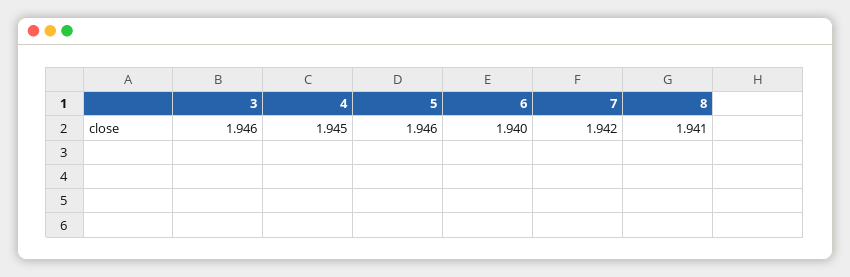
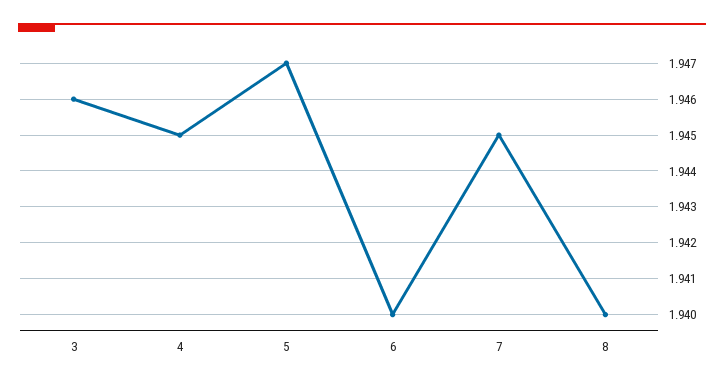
5: 1.946 -> 1.947
7: 1.942 -> 1.945
8: 1.941 -> 1.94

